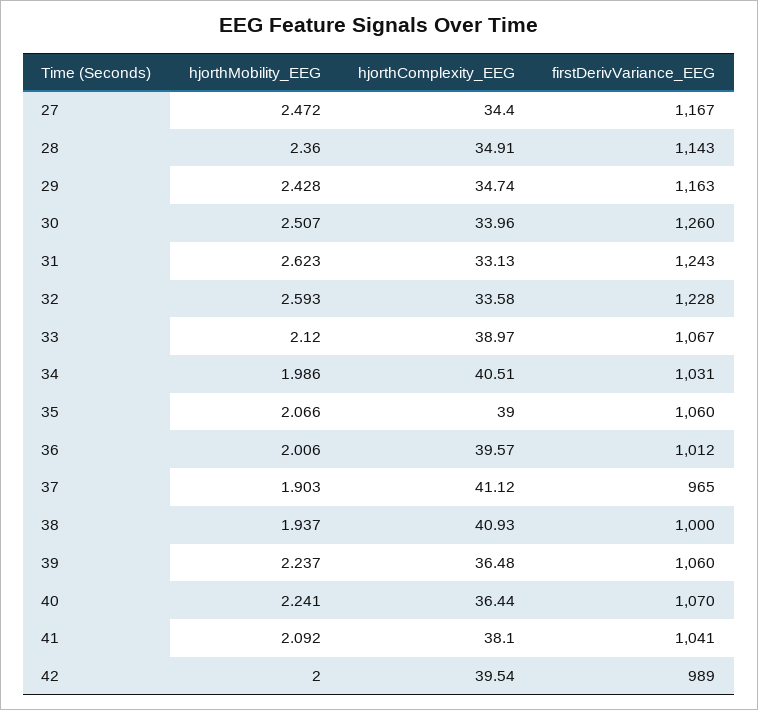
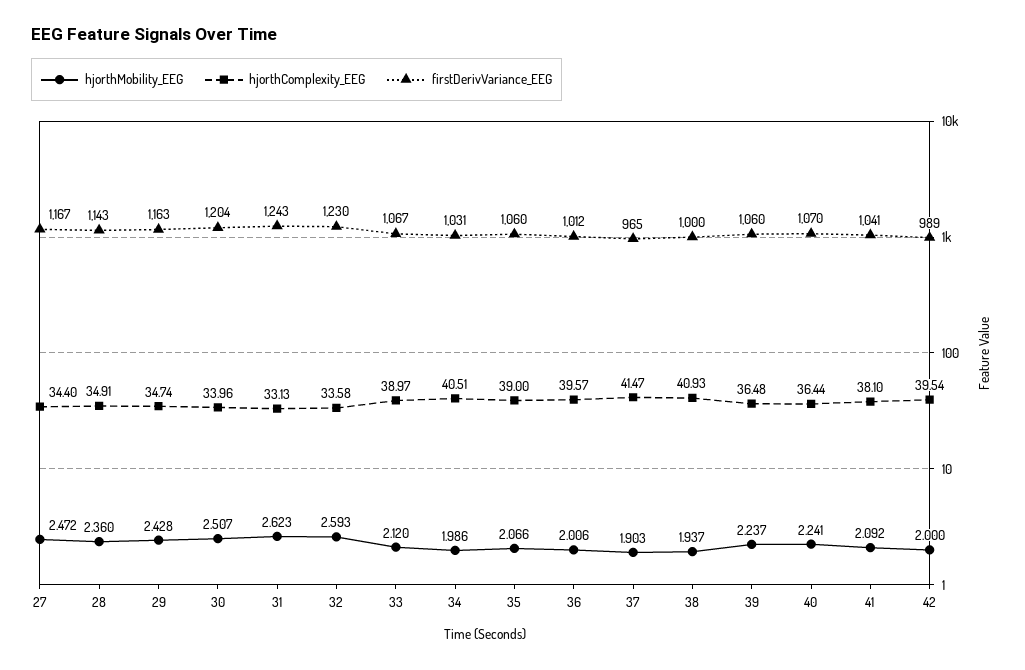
firstDerivVariance_EEG, 30: 1260 -> 1204
firstDerivVariance_EEG, 32: 1228 -> 1230
hjorthComplexity_EEG, 37: 41.12 -> 41.47

